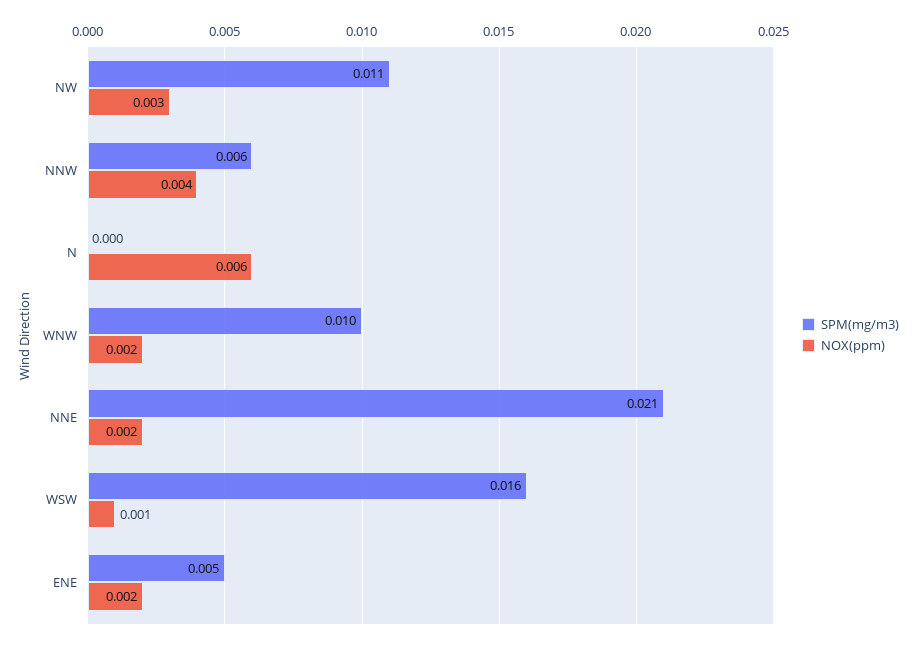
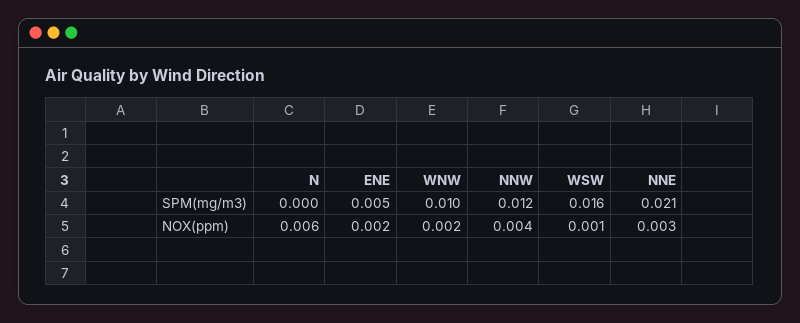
SPM(mg/m3), NW: 0.011 -> none
NOX(ppm), NW: 0.003 -> none
SPM(mg/m3), NNW: 0.006 -> 0.012
NOX(ppm), NNE: 0.002 -> 0.003

